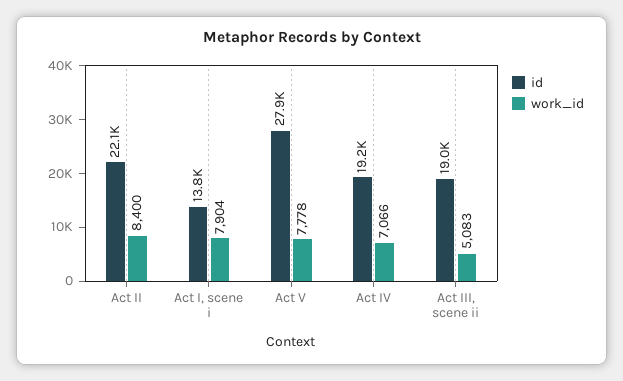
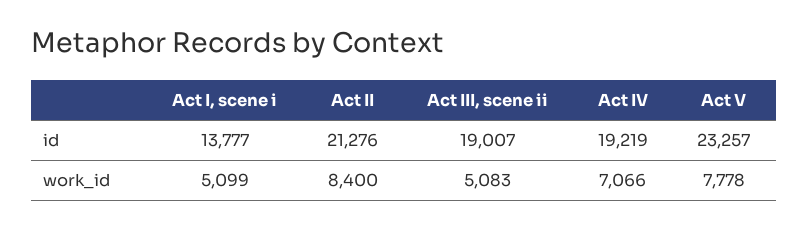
id, Act II: 22100 -> 21276
work_id, Act I, scene i: 7904 -> 5099
id, Act V: 27900 -> 23257

